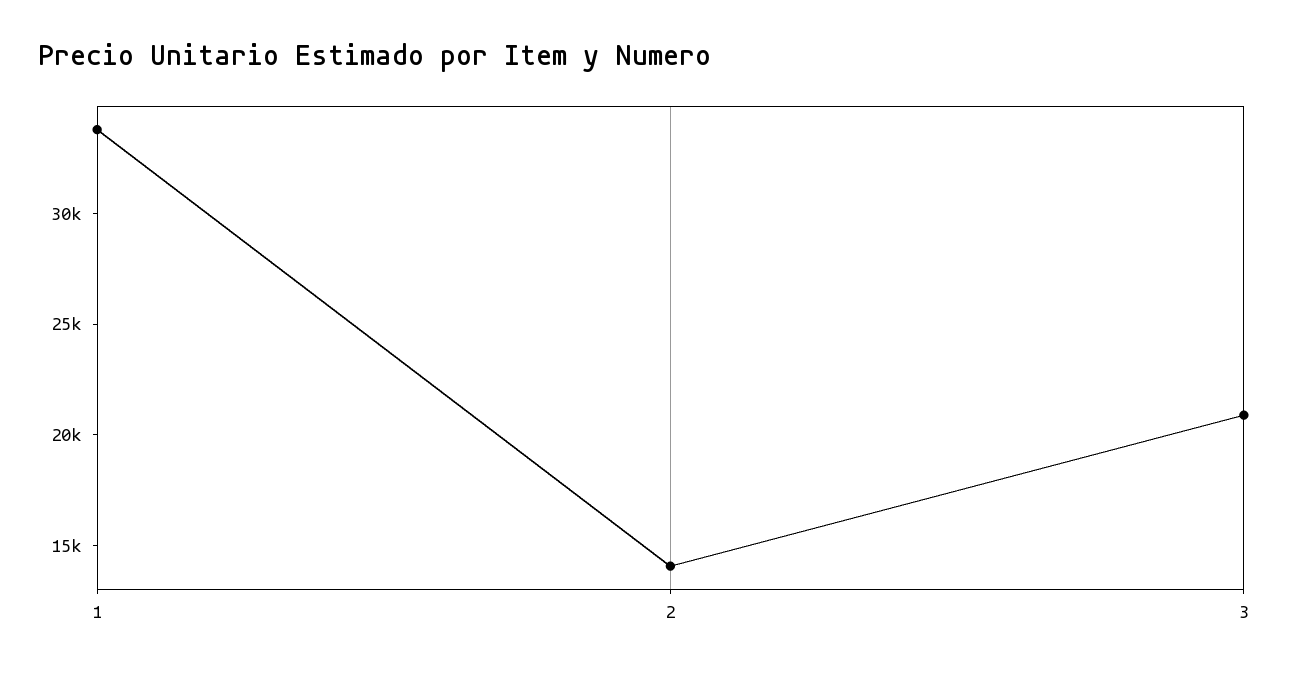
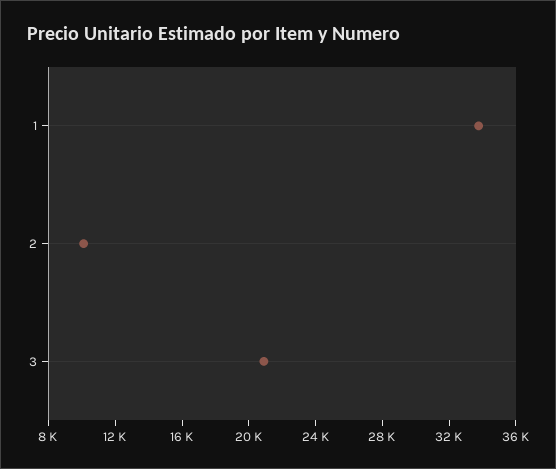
2: 14000 -> 10000

